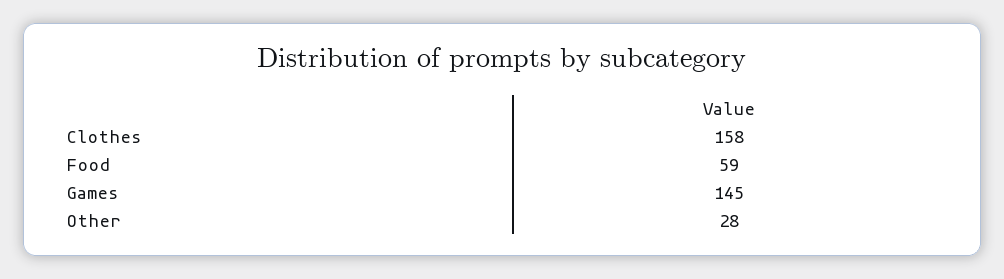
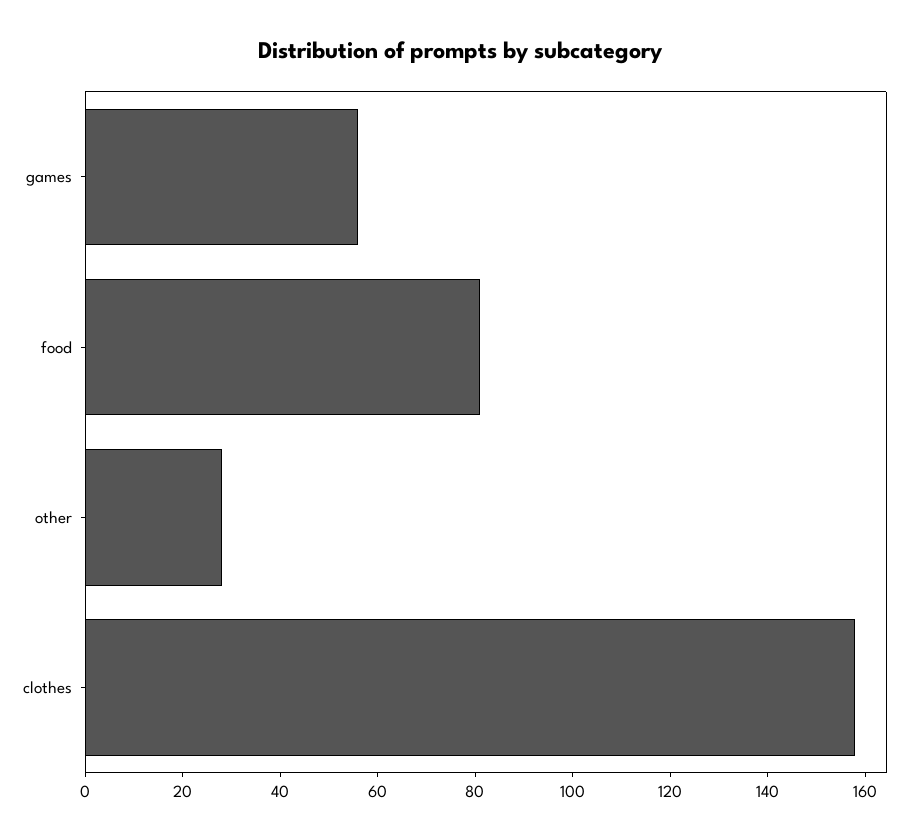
Food: 59 -> 80
Games: 145 -> 55

